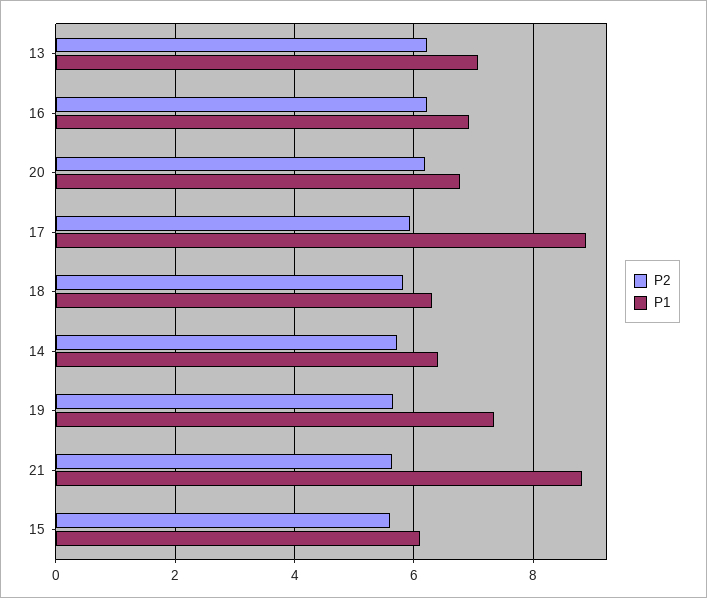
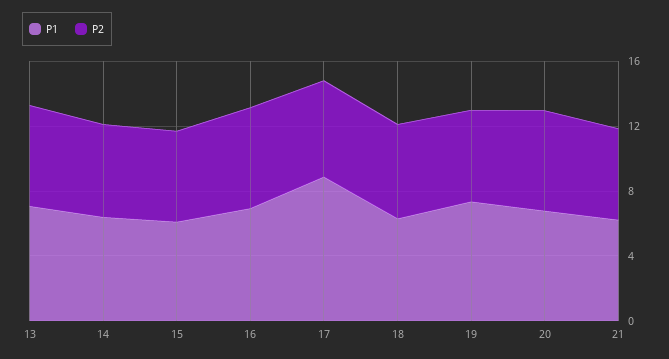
P1, 21: 8.8 -> 6

